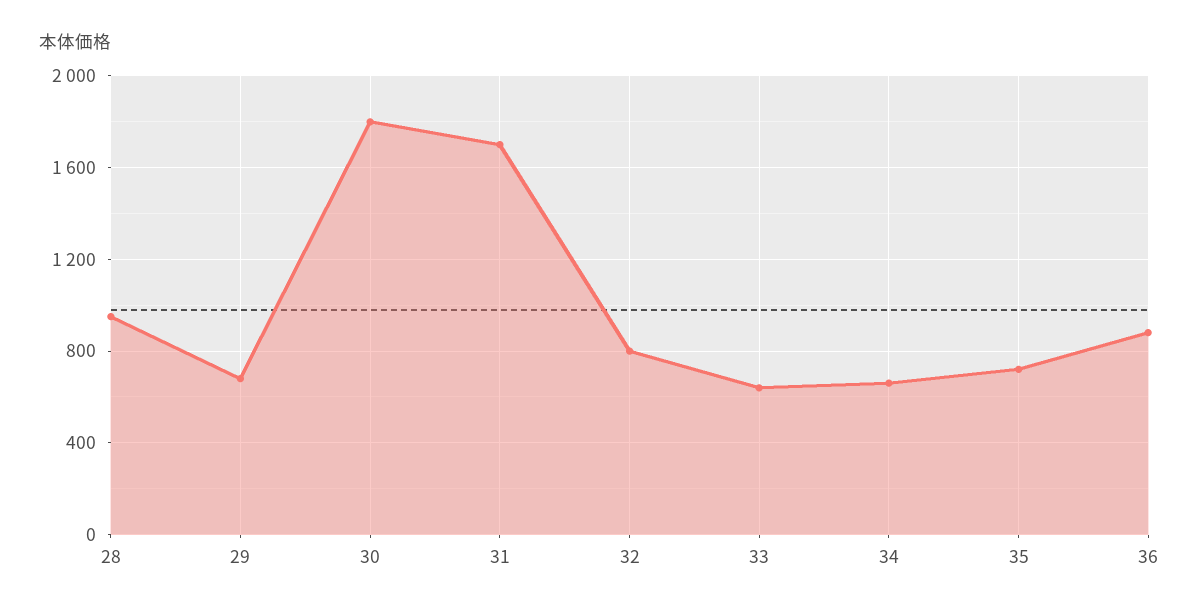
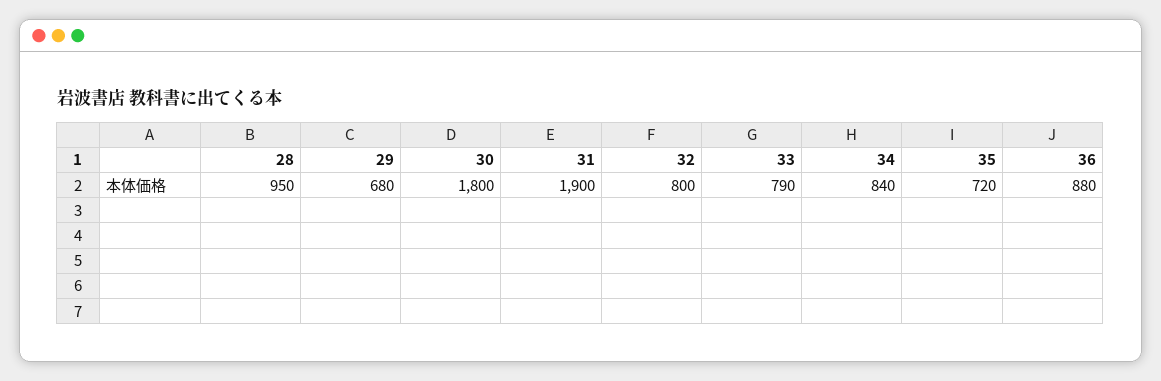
31: 1700 -> 1900
33: 650 -> 790
34: 650 -> 840

